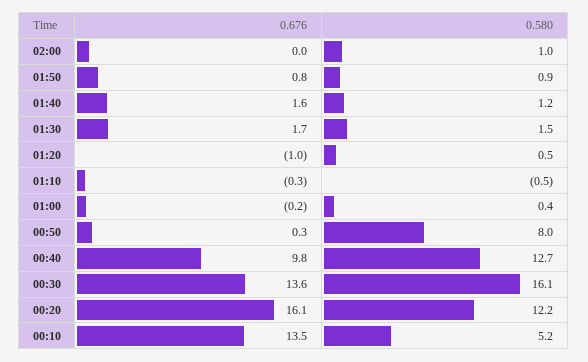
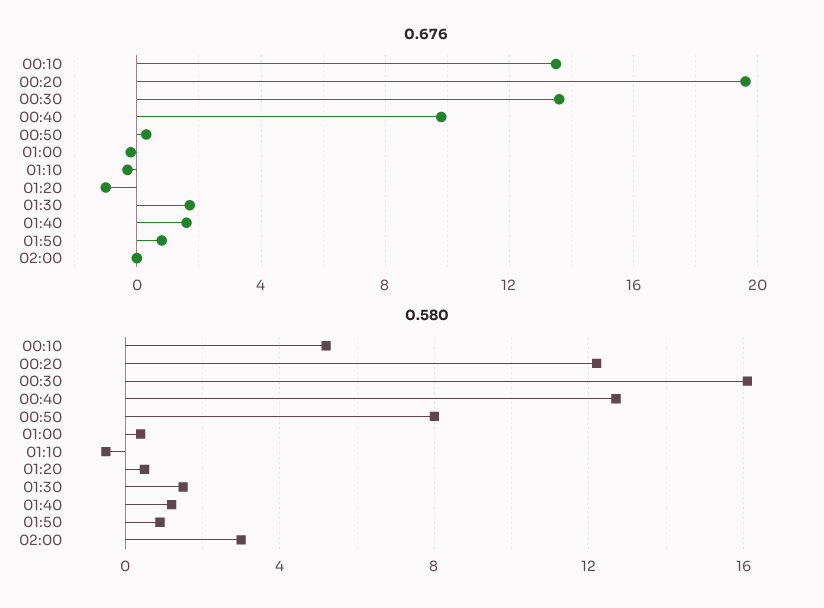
0.580, 02:00: 1 -> 3
0.676, 00:20: 16.1 -> 19.5

